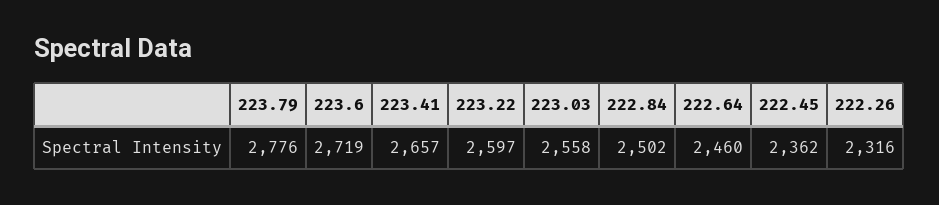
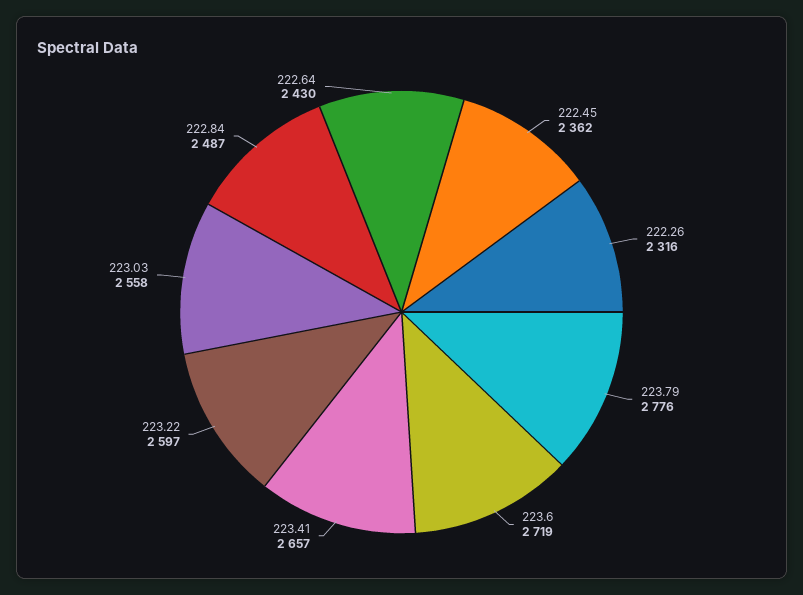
222.84: 2502 -> 2487
222.64: 2460 -> 2430

